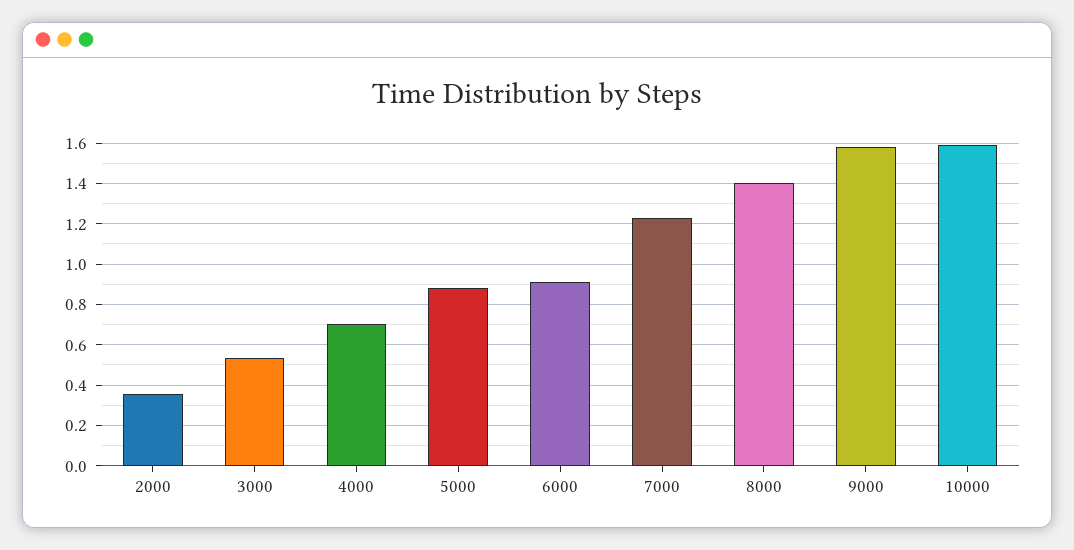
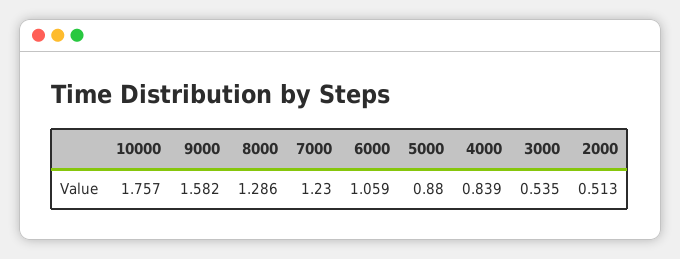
2000: 0.35 -> 0.513
4000: 0.7 -> 0.839
6000: 0.9 -> 1.059
8000: 1.4 -> 1.286
10000: 1.6 -> 1.757

